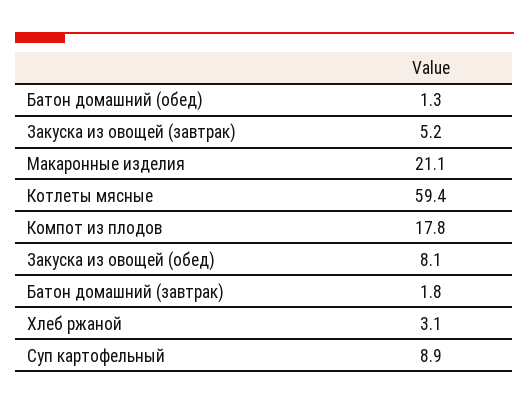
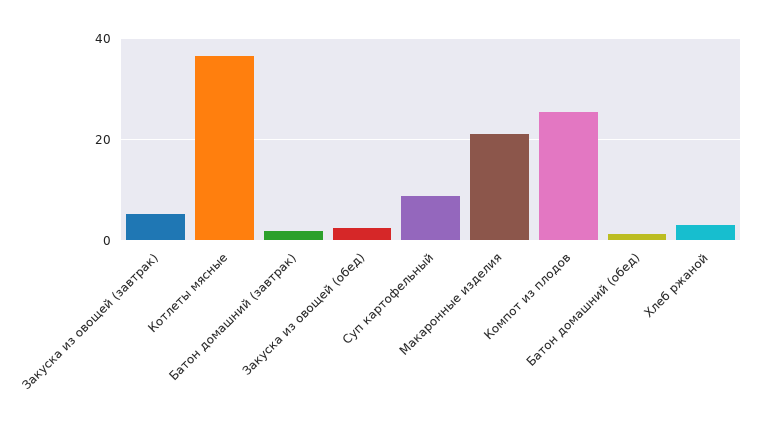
Котлеты мясные: 59.4 -> 36
Компот из плодов: 17.8 -> 26
Закуска из овощей (обед): 8.1 -> 2

